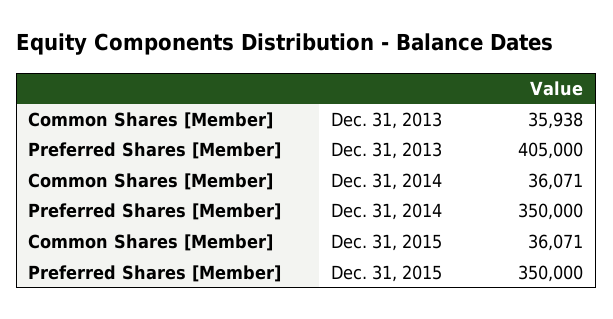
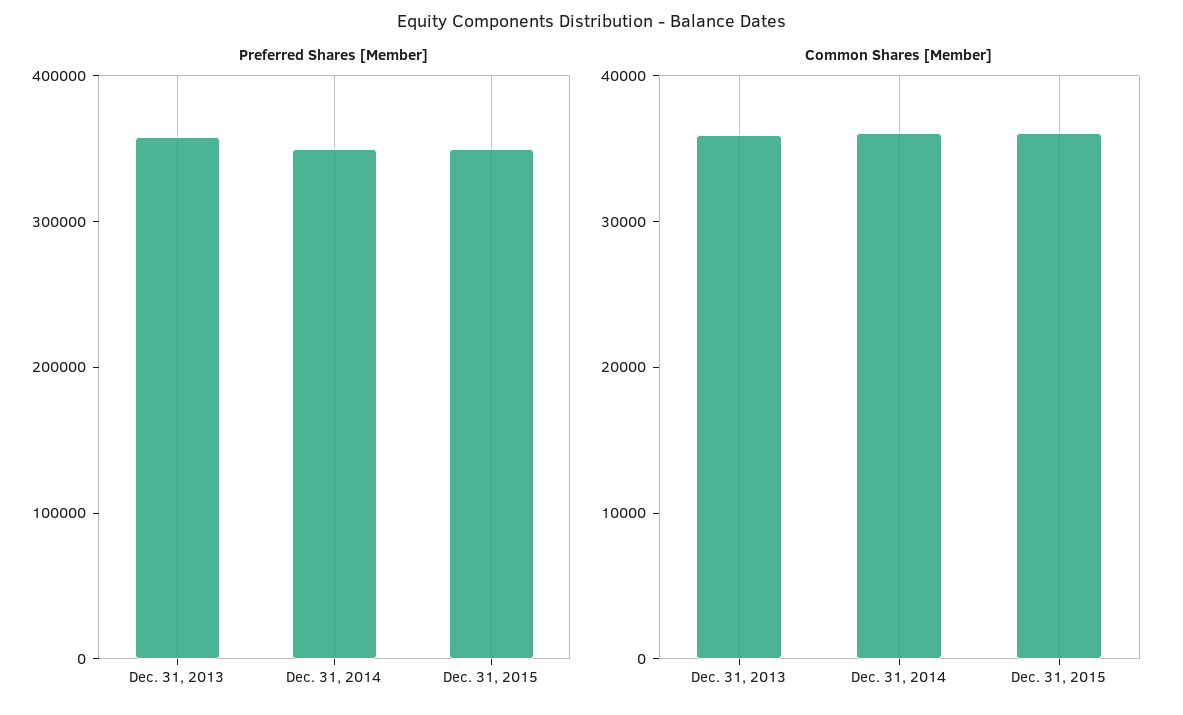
Preferred Shares [Member], Dec. 31, 2013: 405000 -> 360000

